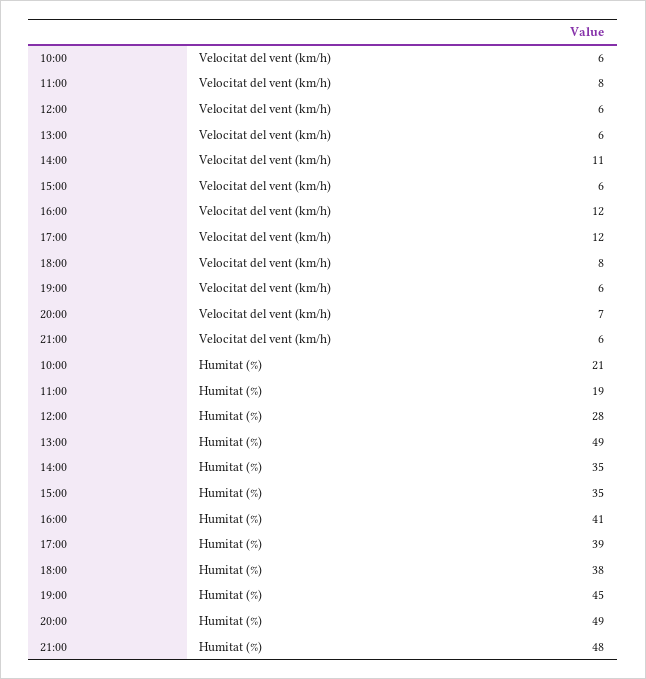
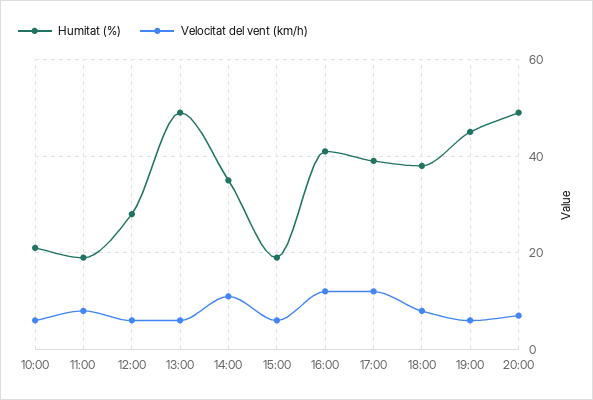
Velocitat del vent (km/h), 21:00: 6 -> none
Humitat (%), 15:00: 35 -> 20
Humitat (%), 21:00: 48 -> none

